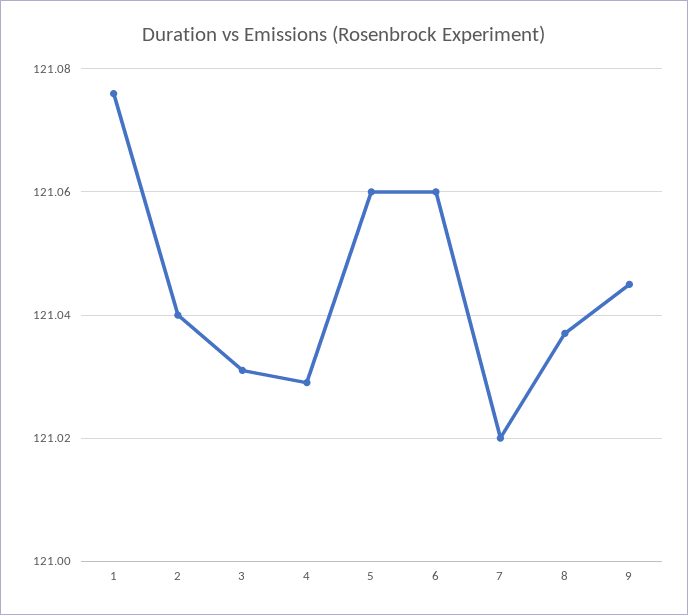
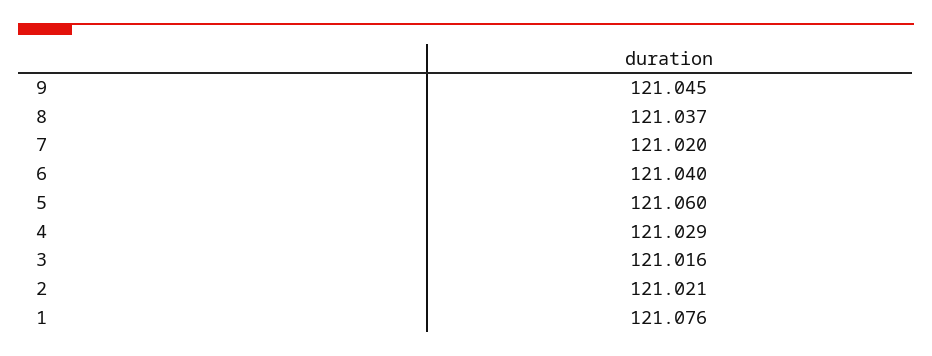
2: 121.04 -> 121.021
3: 121.03 -> 121.016
6: 121.06 -> 121.04

